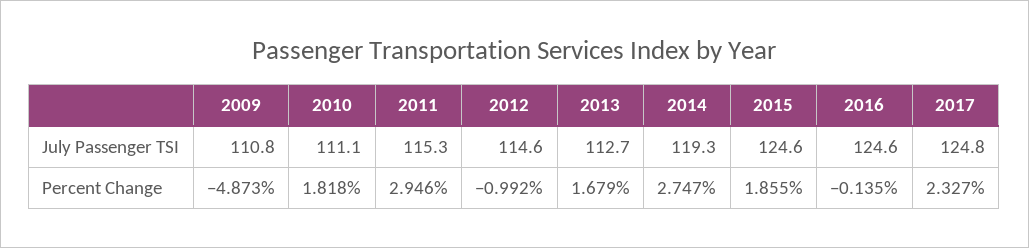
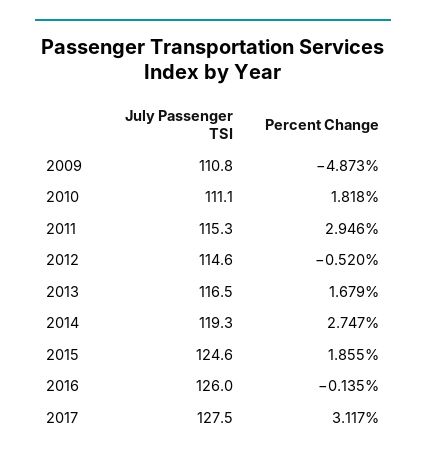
2013, July Passenger TSI: 112.7 -> 116.5
2016, July Passenger TSI: 124.6 -> 126
2017, July Passenger TSI: 124.8 -> 127.5
2012, Percent Change: -0.992 -> -0.52
2017, Percent Change: 2.327 -> 3.117

